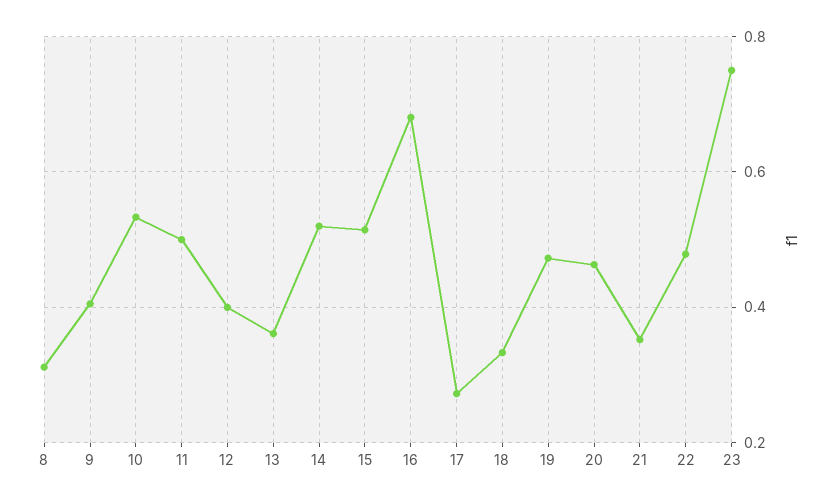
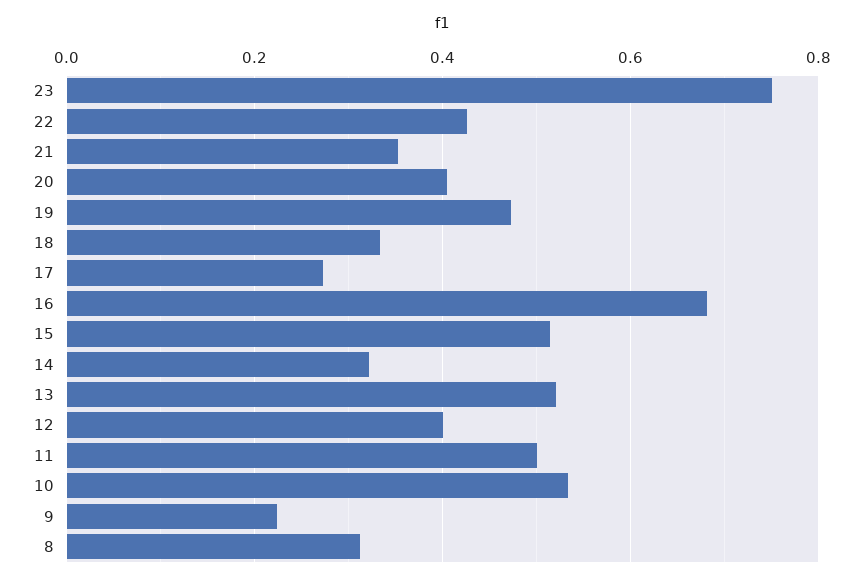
9: 0.4 -> 0.22
13: 0.36 -> 0.52
14: 0.52 -> 0.32
20: 0.46 -> 0.4
22: 0.48 -> 0.42

